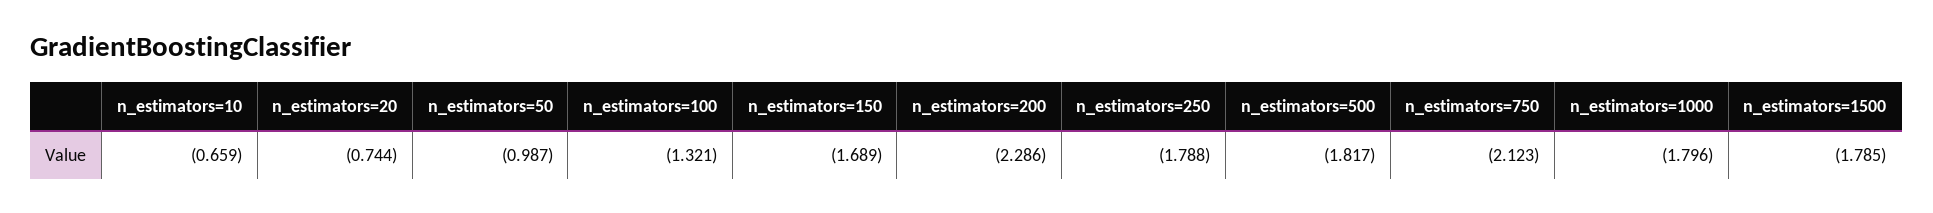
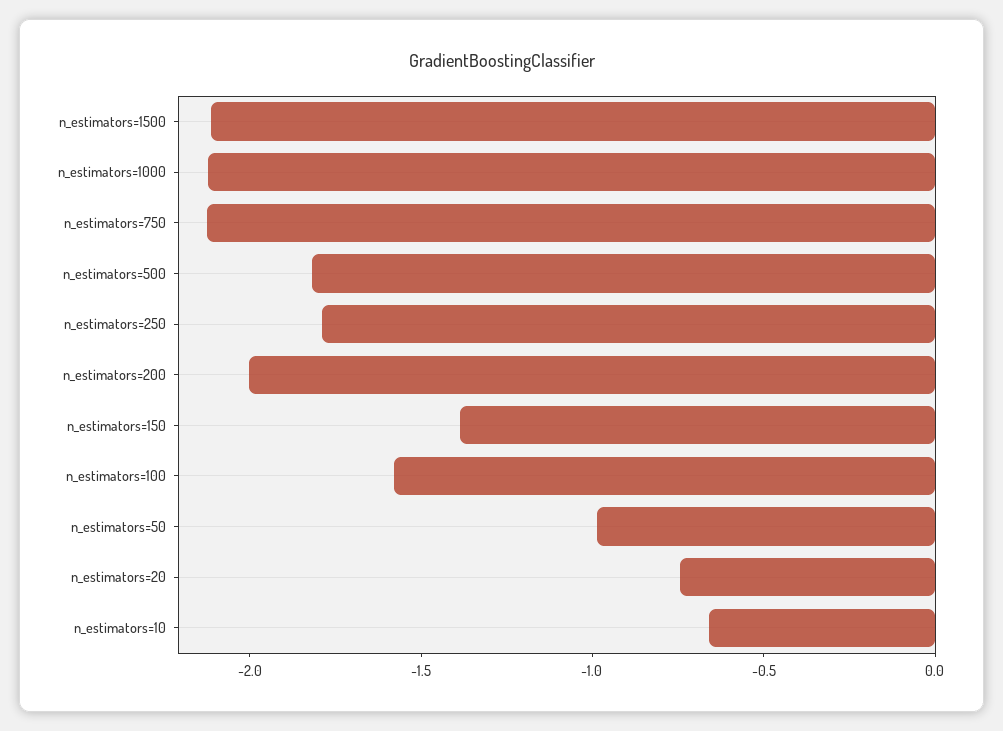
n_estimators=100: -1.321 -> -1.6
n_estimators=150: -1.689 -> -1.4
n_estimators=200: -2.286 -> -2
n_estimators=1000: -1.796 -> -2.1
n_estimators=1500: -1.785 -> -2.1

